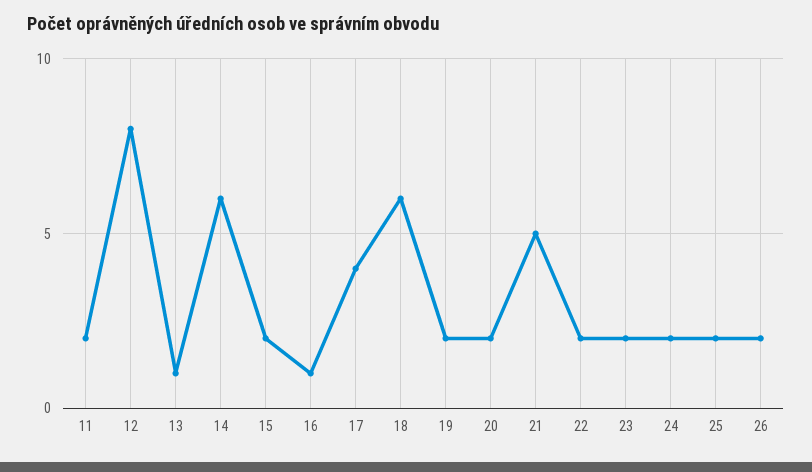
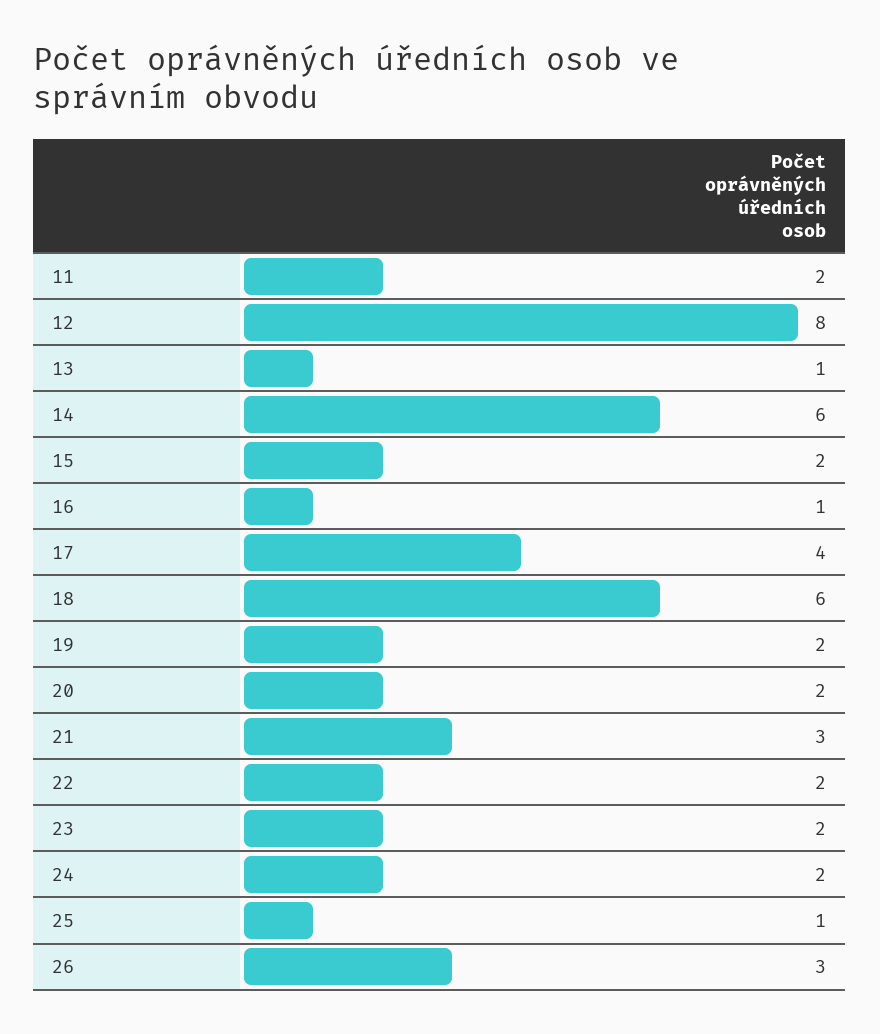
21: 5 -> 3
25: 2 -> 1
26: 2 -> 3

